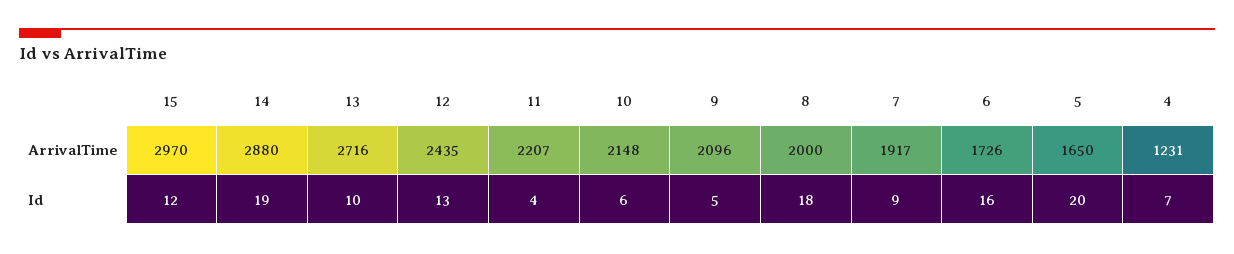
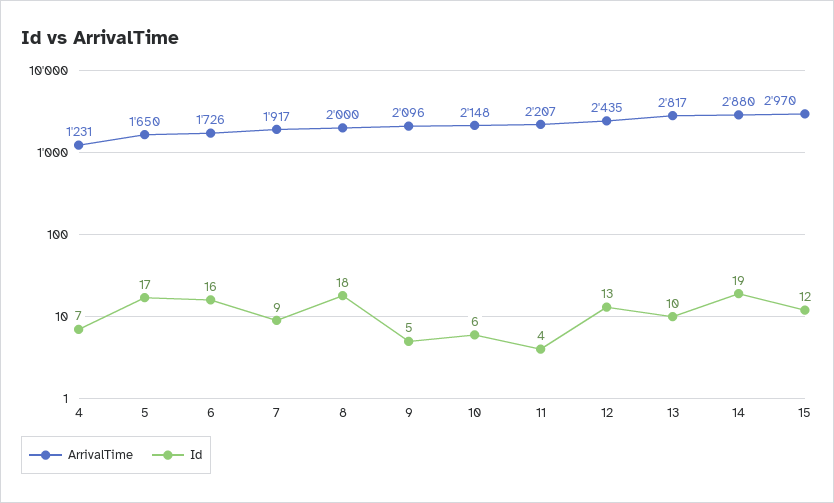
ArrivalTime, 13: 2716 -> 2817
Id, 5: 20 -> 17

